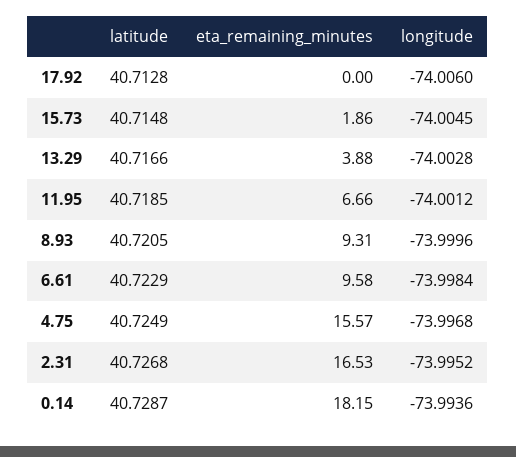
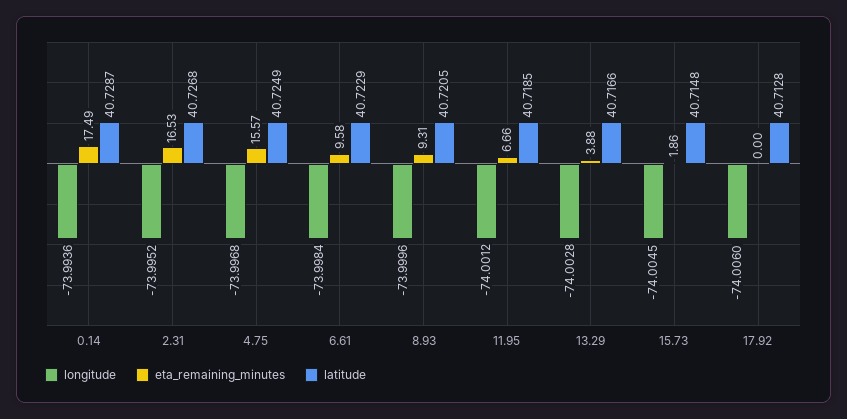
eta_remaining_minutes, 0.14: 18.15 -> 17.49

